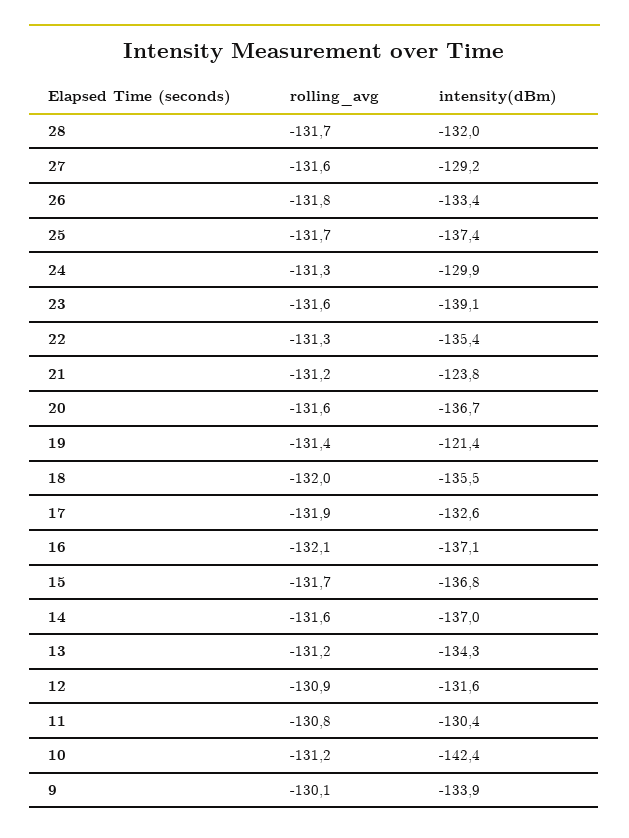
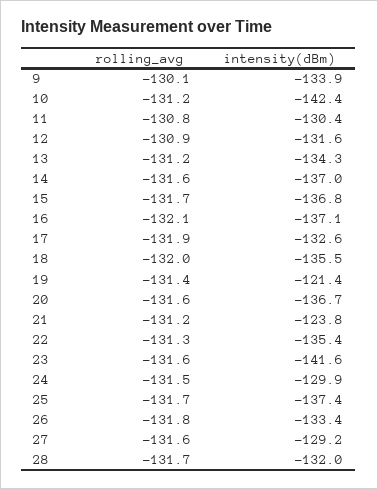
rolling_avg, 24: -131.3 -> -131.5
intensity(dBm), 23: -139.1 -> -141.6

